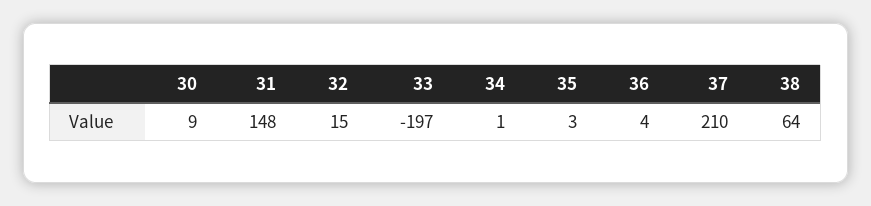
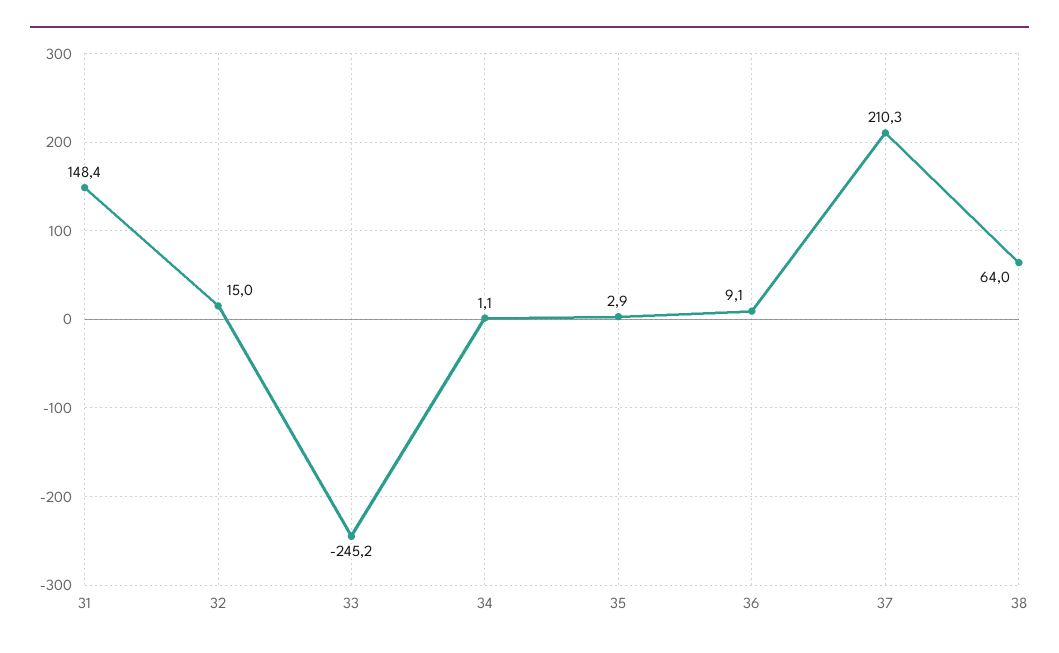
30: 9 -> none
33: -197 -> -245.2
36: 4 -> 9.1

